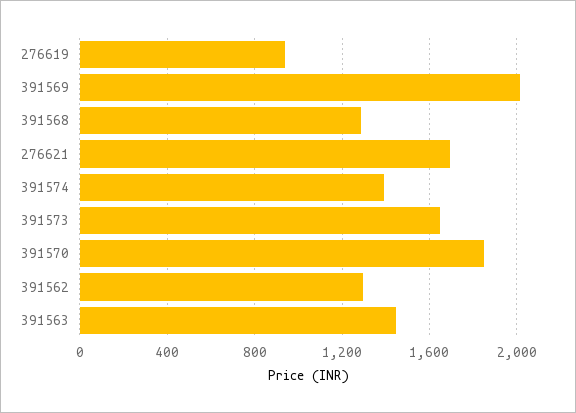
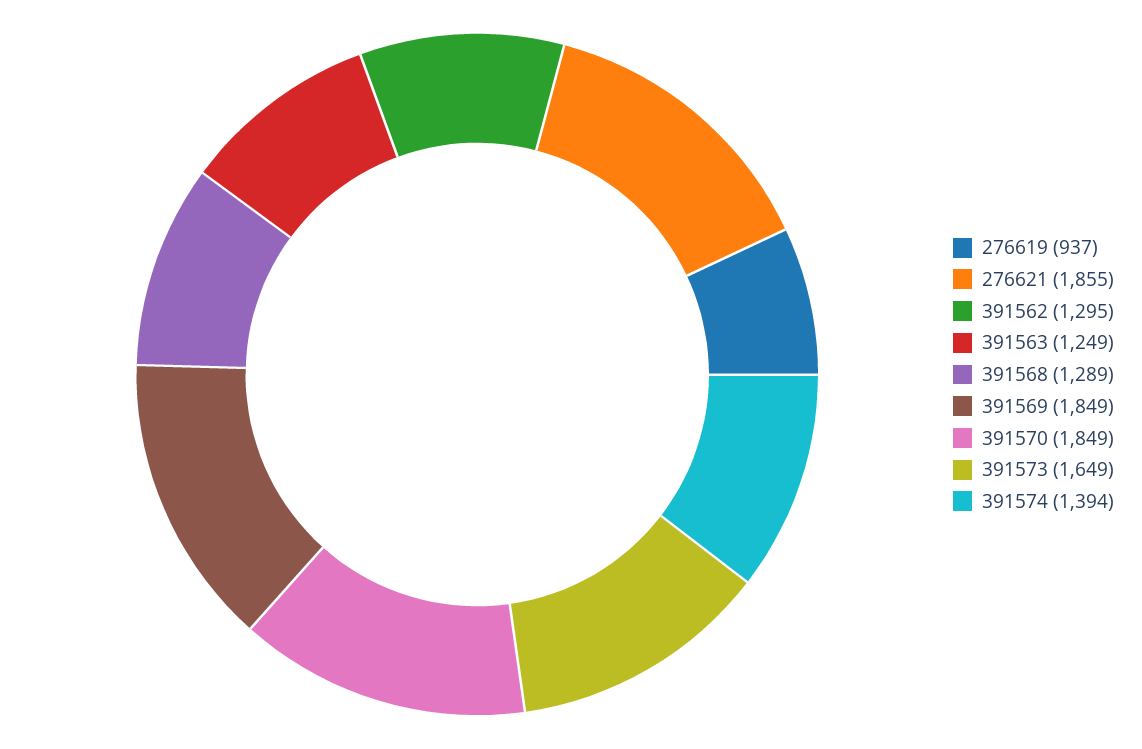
391569: 2000 -> 1849
276621: 1700 -> 1855
391563: 1450 -> 1249

